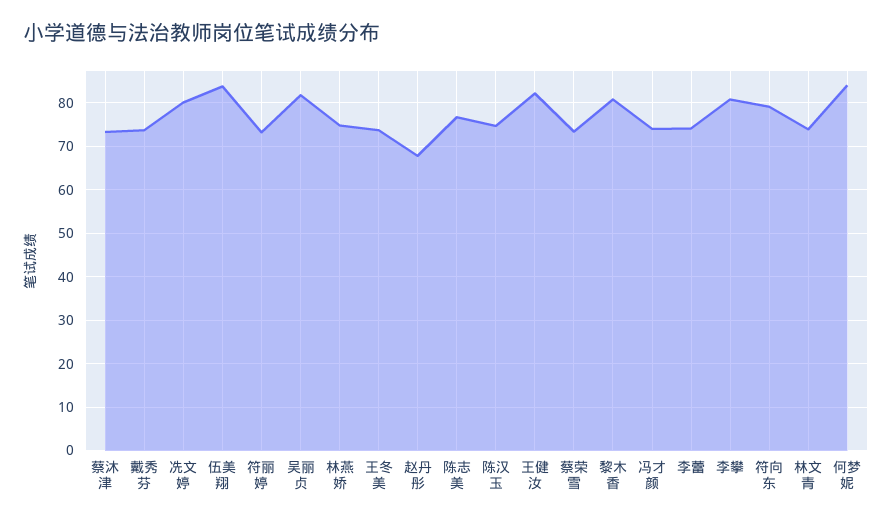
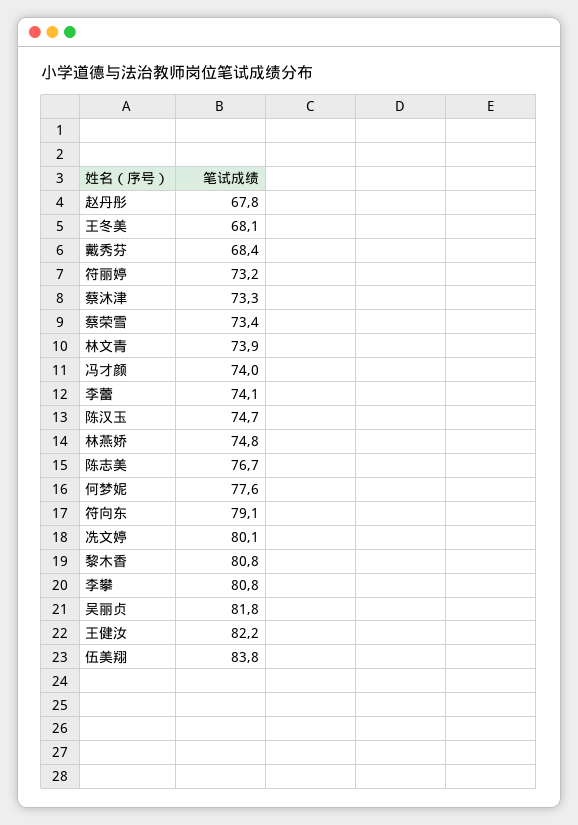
戴秀芬: 74 -> 68.4
王冬美: 74 -> 68.1
何梦妮: 84 -> 77.6

